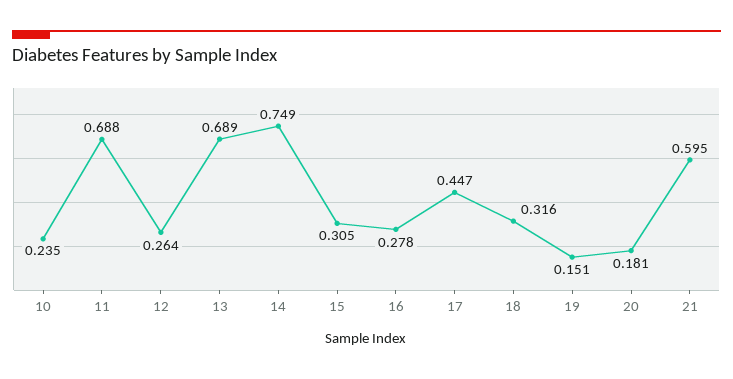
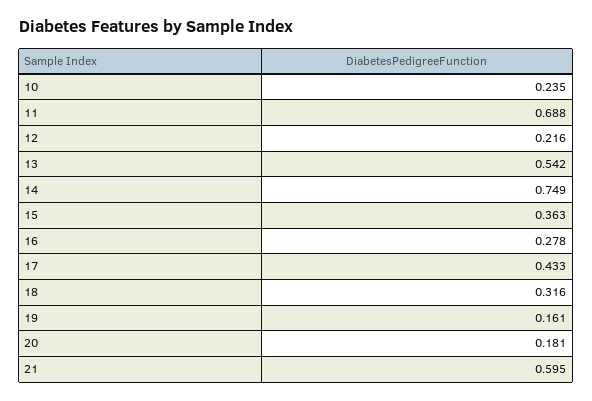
12: 0.264 -> 0.216
13: 0.689 -> 0.542
15: 0.305 -> 0.363
17: 0.447 -> 0.433
19: 0.151 -> 0.161

